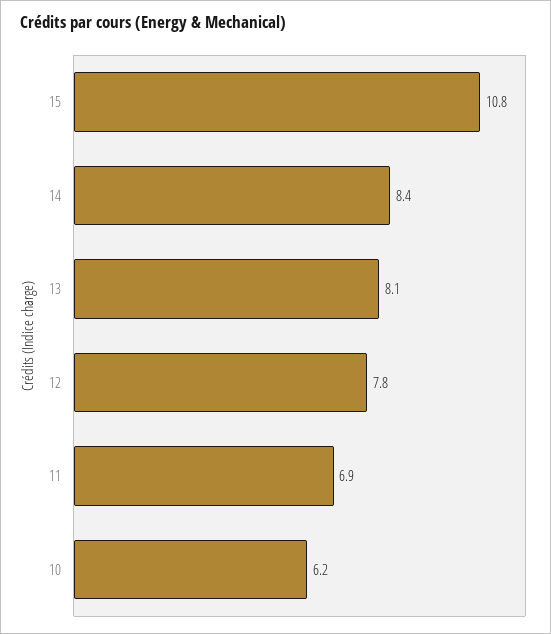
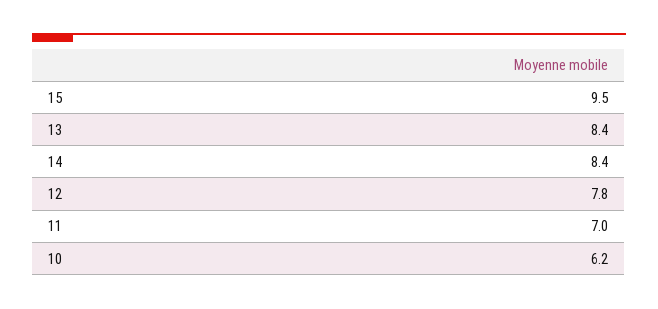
15: 10.8 -> 9.5
13: 8.1 -> 8.4
11: 6.9 -> 7

